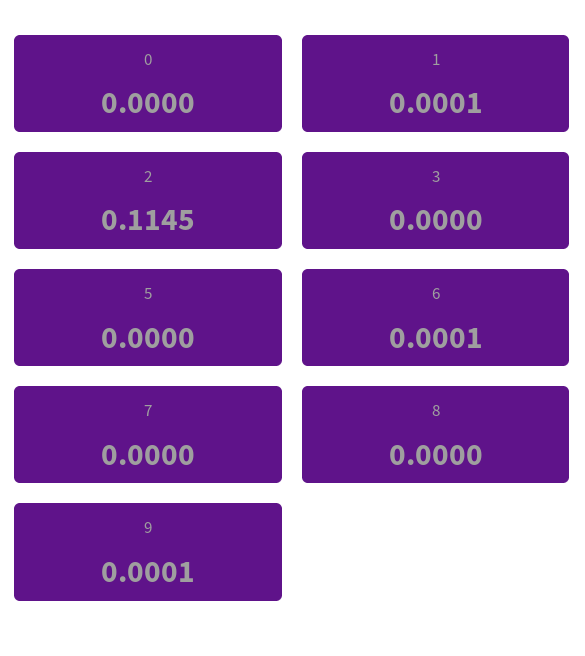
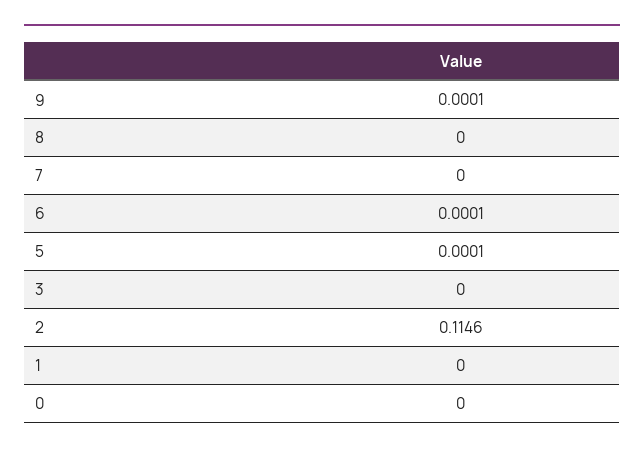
1: 0.0001 -> 0
2: 0.1145 -> 0.1146
5: 0 -> 0.0001

